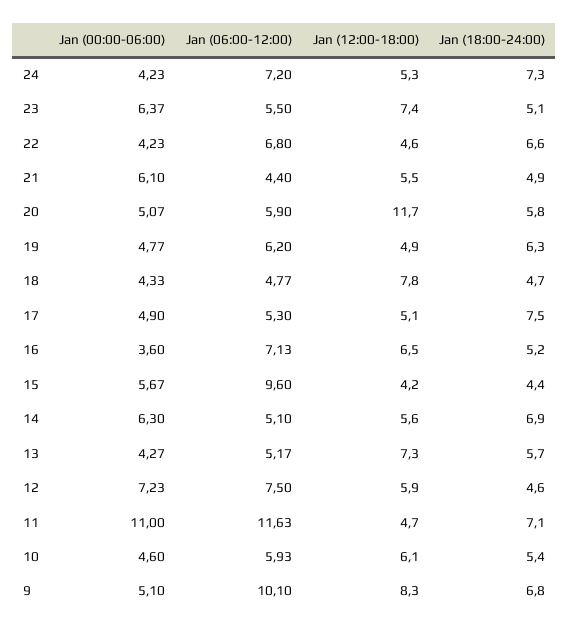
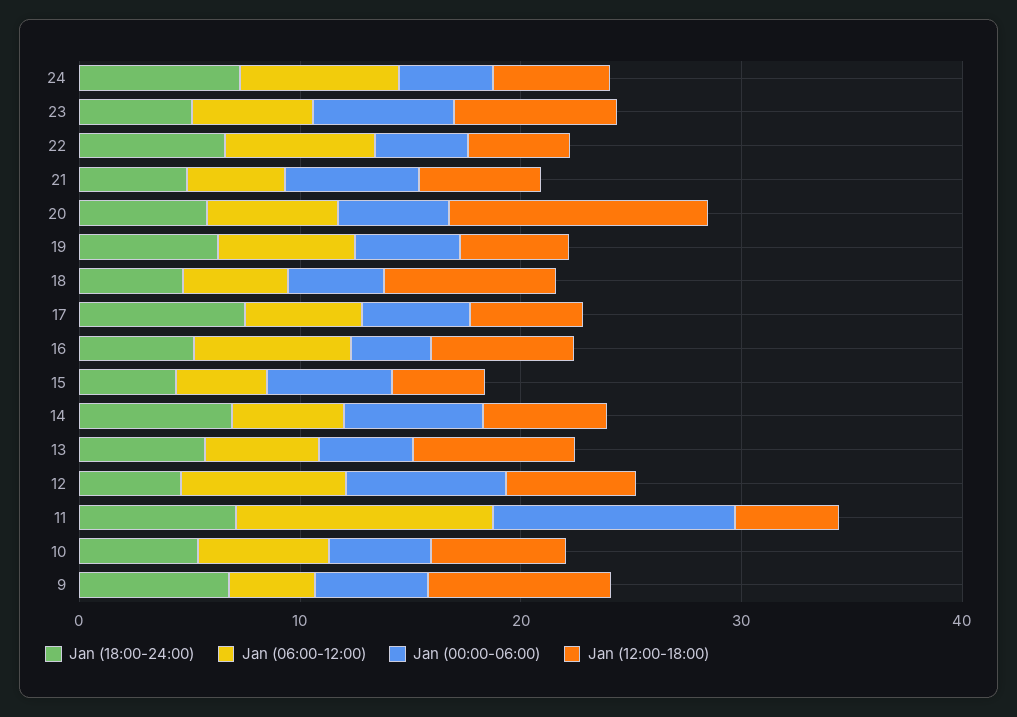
Jan (06:00-12:00), 15: 9.6 -> 4
Jan (06:00-12:00), 9: 10.1 -> 4

